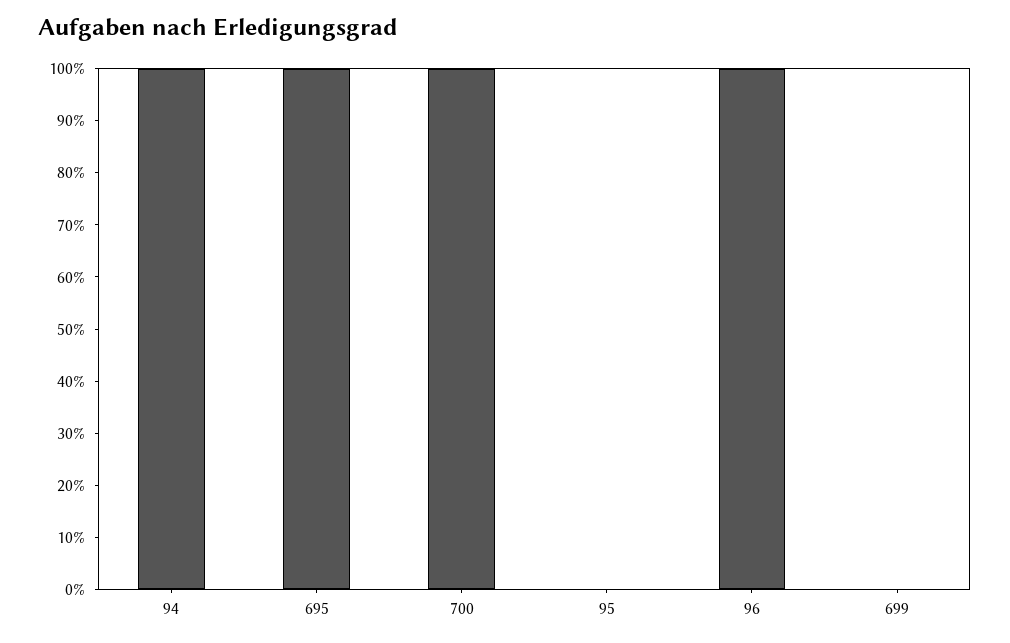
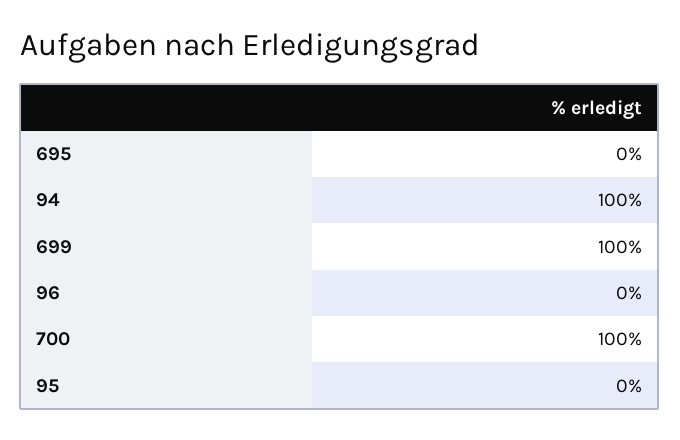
695: 100 -> 0
96: 100 -> 0
699: 0 -> 100

